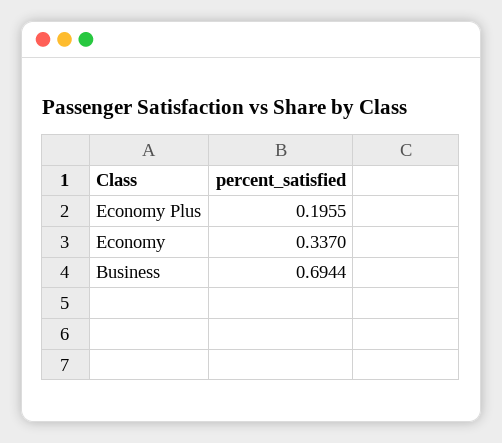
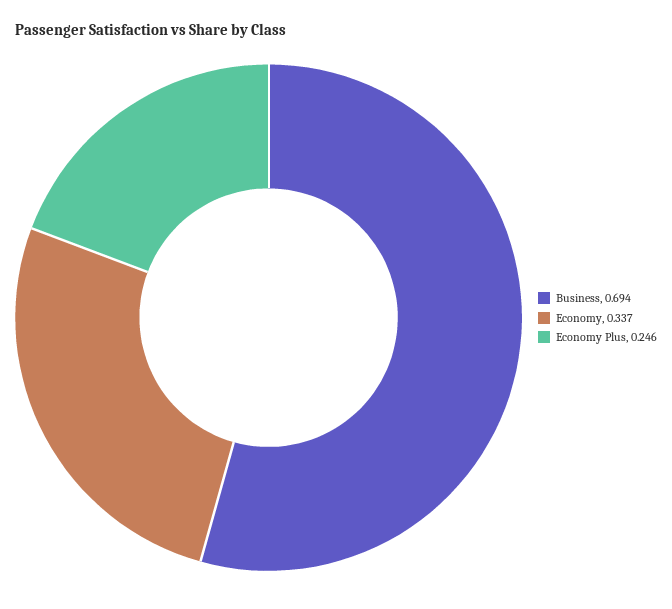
Economy Plus: 0.1955 -> 0.246

